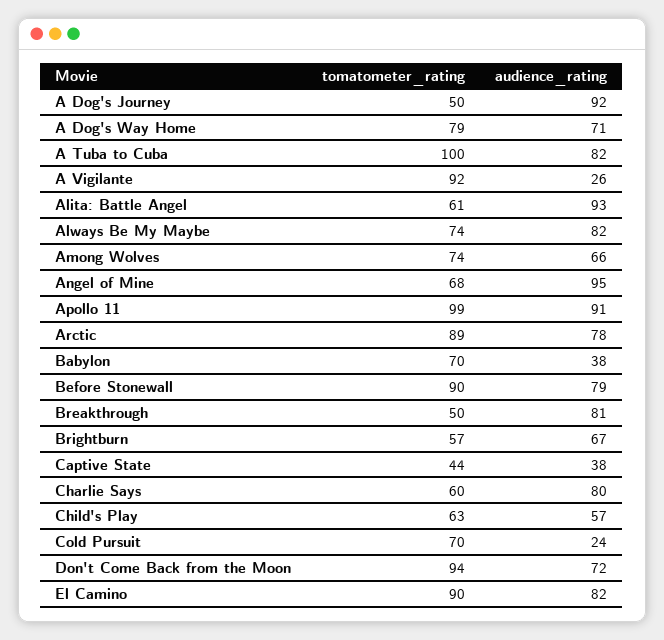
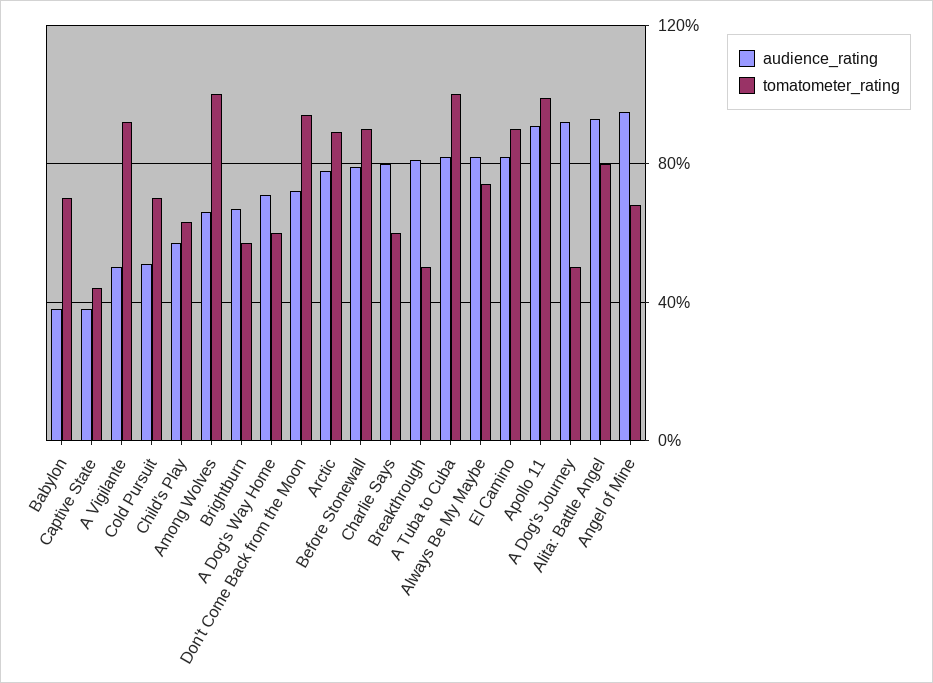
tomatometer_rating, A Dog's Way Home: 79 -> 60
audience_rating, A Vigilante: 26 -> 50
tomatometer_rating, Alita: Battle Angel: 61 -> 80
tomatometer_rating, Among Wolves: 74 -> 100
audience_rating, Cold Pursuit: 24 -> 50

